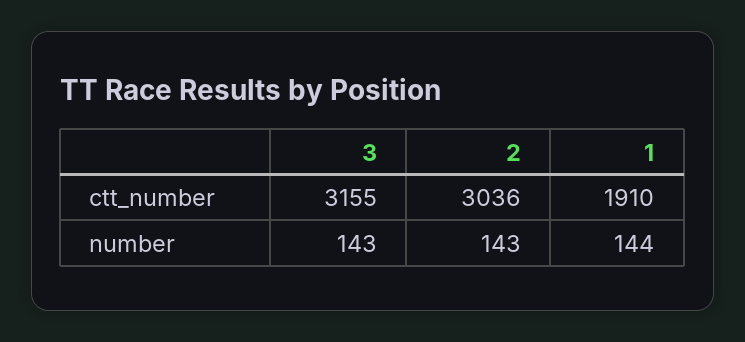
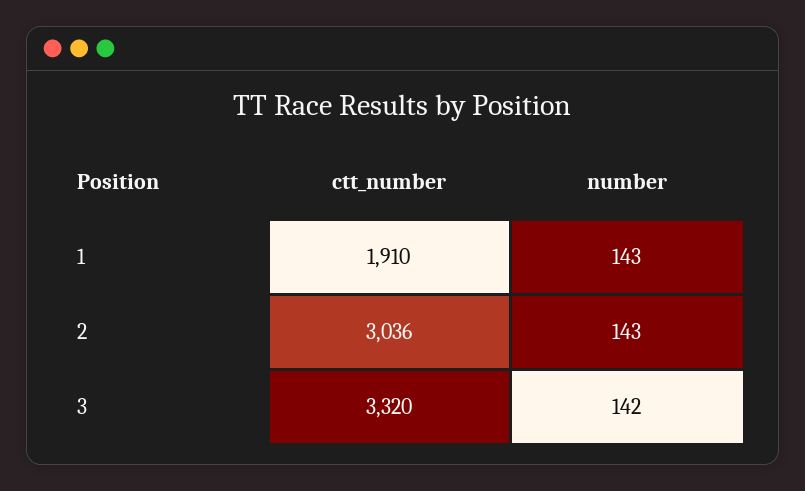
3, ctt_number: 3155 -> 3320
3, number: 143 -> 142
1, number: 144 -> 143

